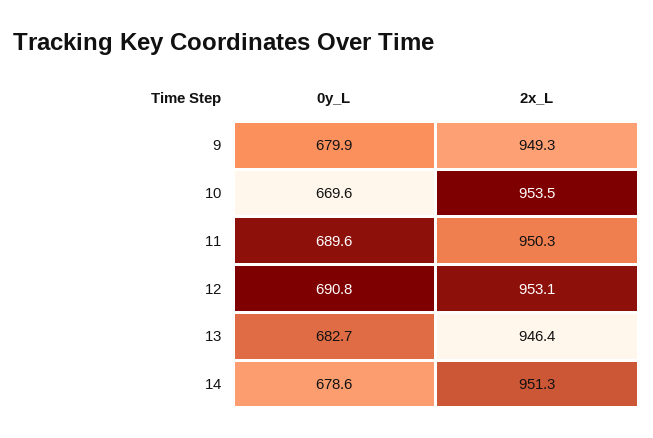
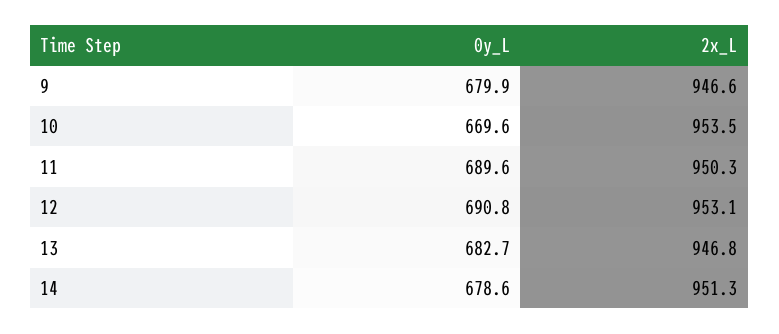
2x_L, 9: 949.3 -> 946.6
2x_L, 13: 946.4 -> 946.8

